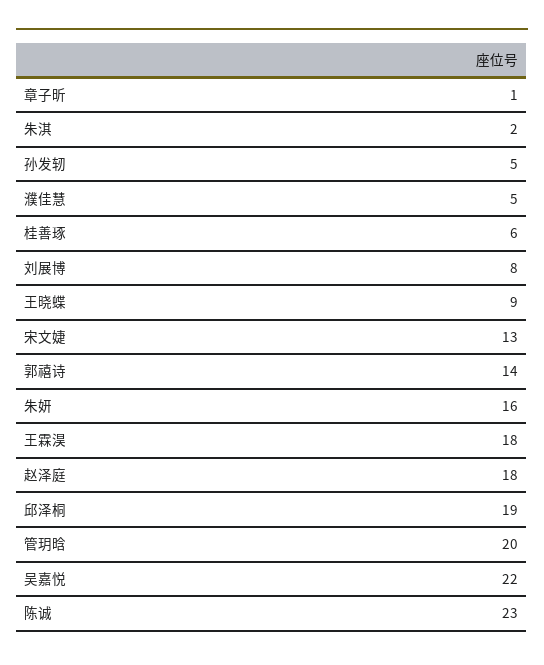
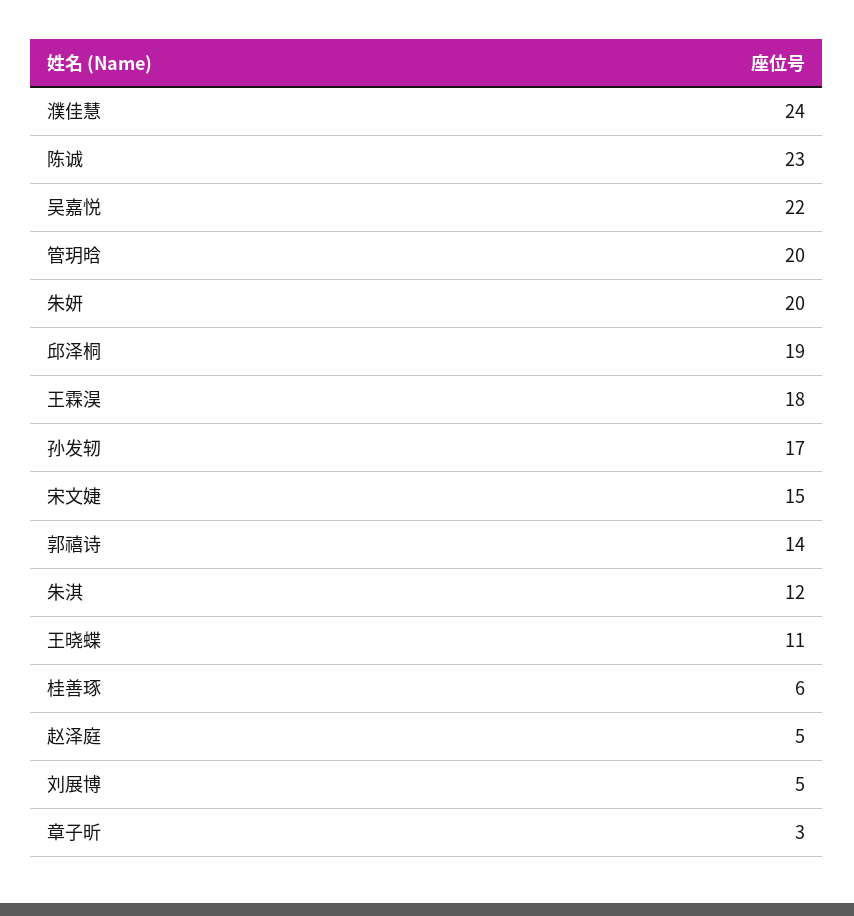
章子昕: 1 -> 3
朱淇: 2 -> 12
孙发轫: 5 -> 17
濮佳慧: 5 -> 24
刘展博: 8 -> 5
王晓蝶: 9 -> 11
宋文婕: 13 -> 15
朱妍: 16 -> 20
赵泽庭: 18 -> 5

